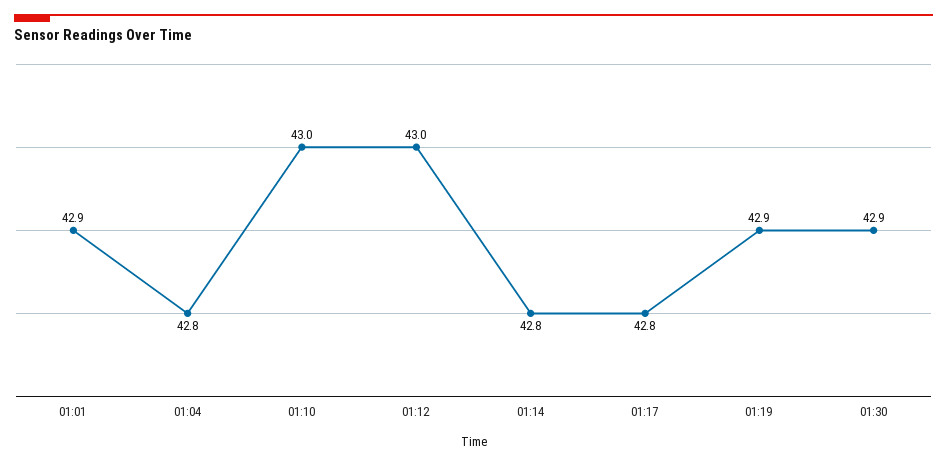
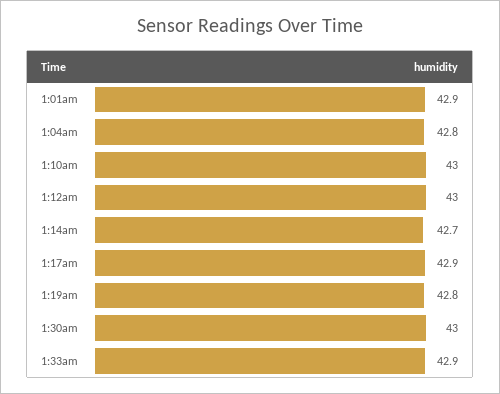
01:14: 42.8 -> 42.7
01:17: 42.8 -> 42.9
01:19: 42.9 -> 42.8
01:30: 42.9 -> 43
1:33am: none -> 42.9

